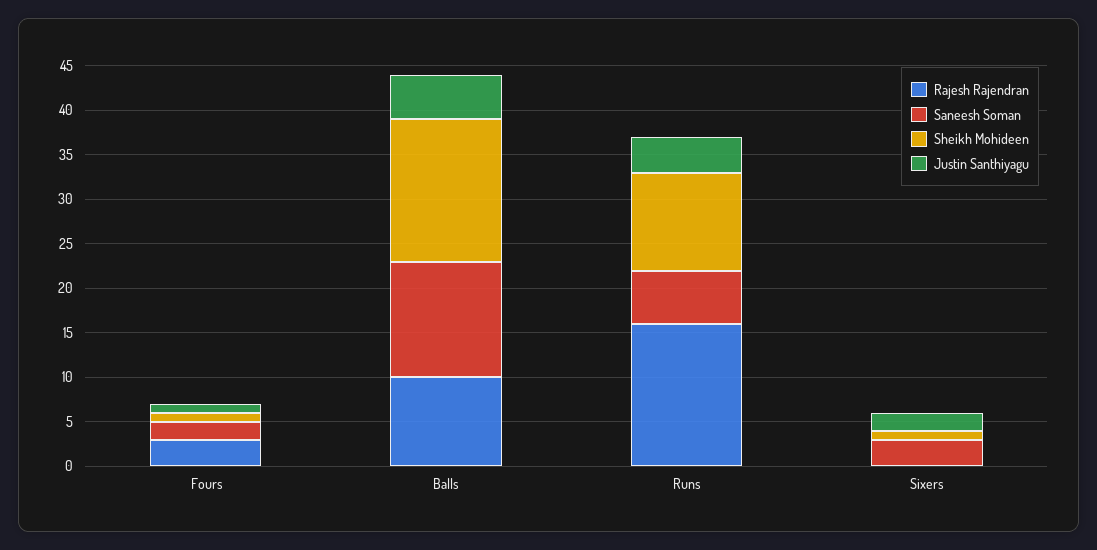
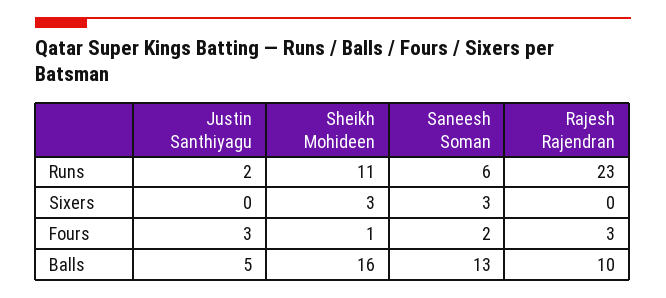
Justin Santhiyagu, Fours: 1 -> 3
Rajesh Rajendran, Runs: 16 -> 23
Justin Santhiyagu, Runs: 4 -> 2
Sheikh Mohideen, Sixers: 1 -> 3
Justin Santhiyagu, Sixers: 2 -> 0

